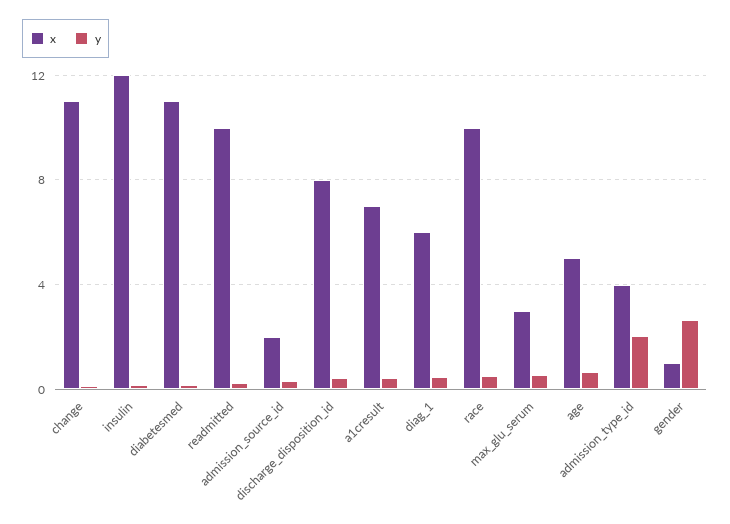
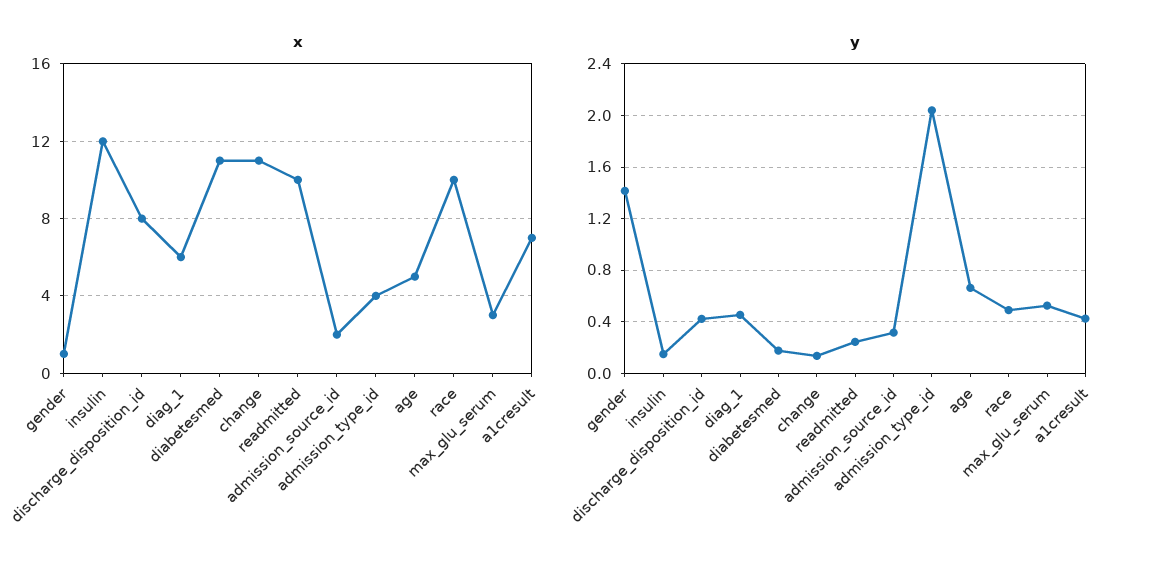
y, gender: 2.5 -> 1.4

